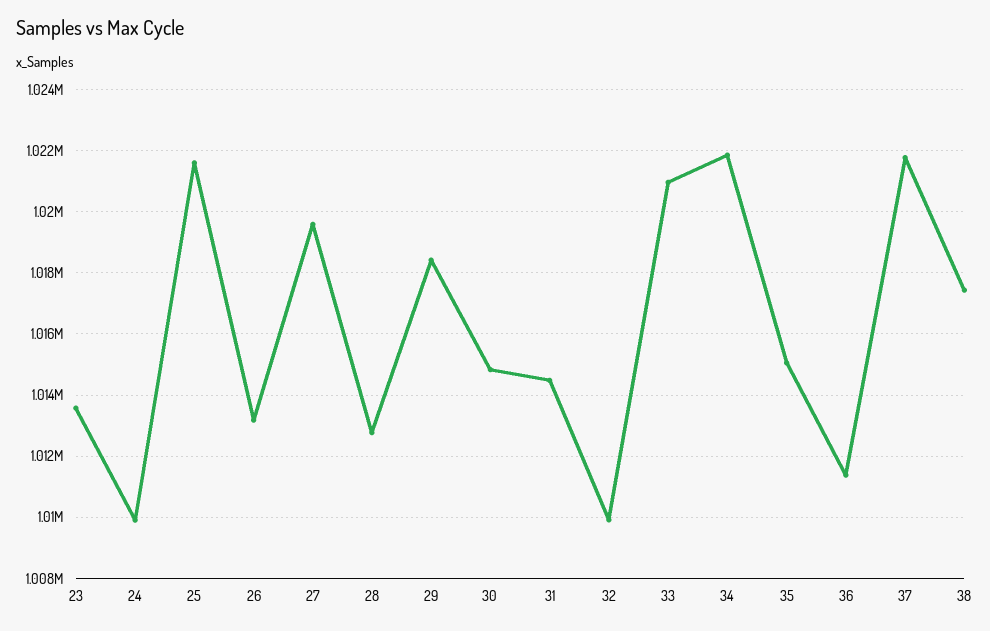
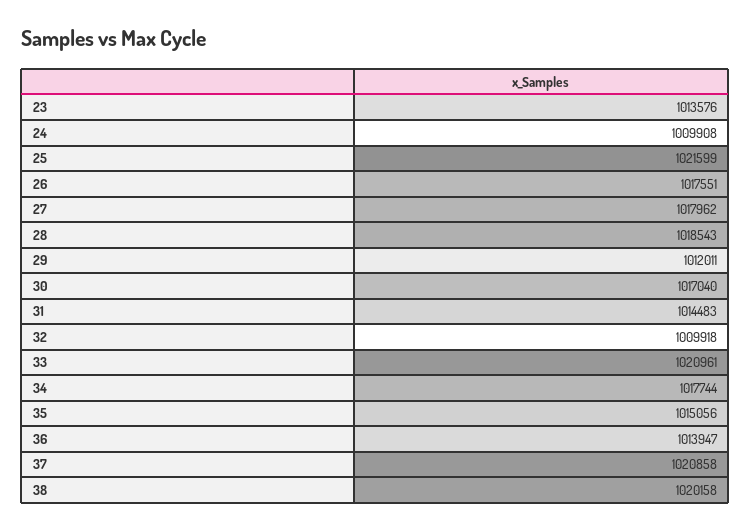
26: 1013200 -> 1017551
27: 1019600 -> 1017962
28: 1012800 -> 1018543
29: 1018400 -> 1012011
30: 1014800 -> 1017040
34: 1021800 -> 1017744
36: 1011400 -> 1013947
37: 1021800 -> 1020858
38: 1017400 -> 1020158

